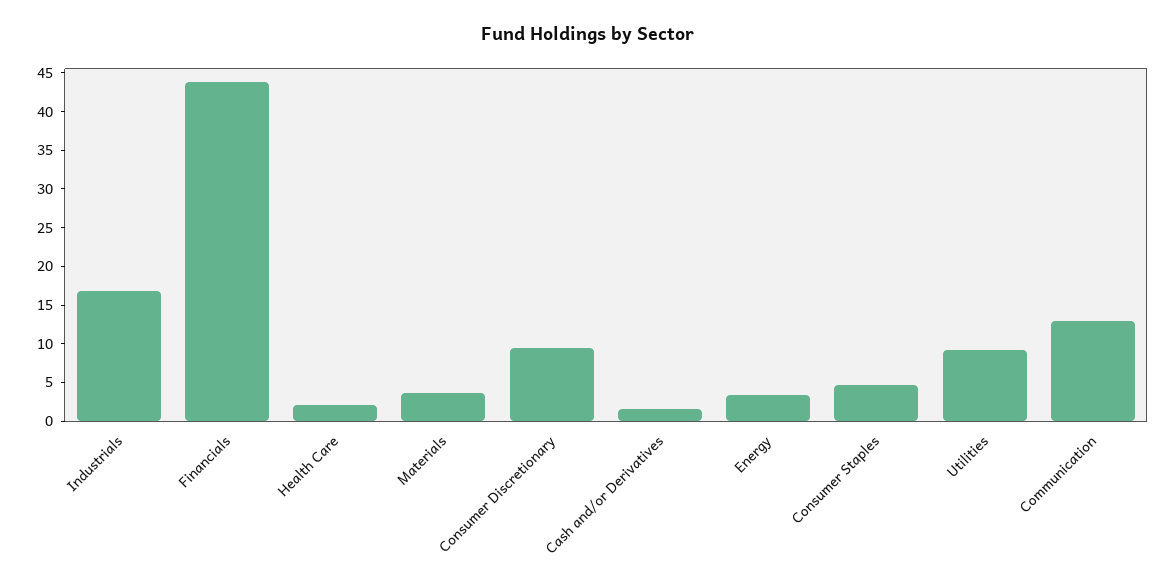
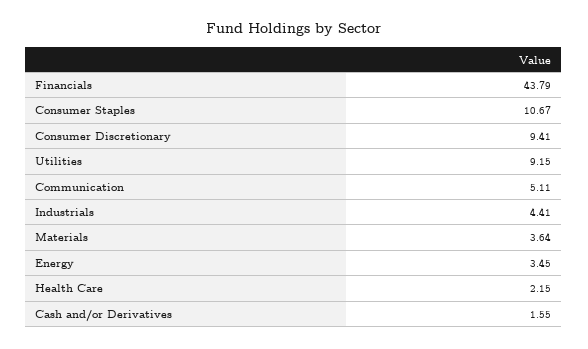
Industrials: 17.5 -> 4.41
Consumer Staples: 5 -> 10.67
Communication: 12.5 -> 5.11

